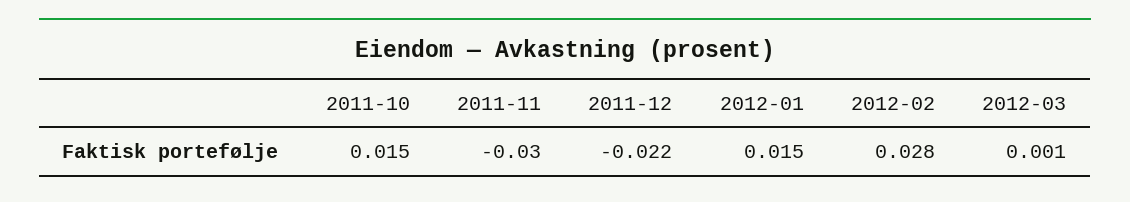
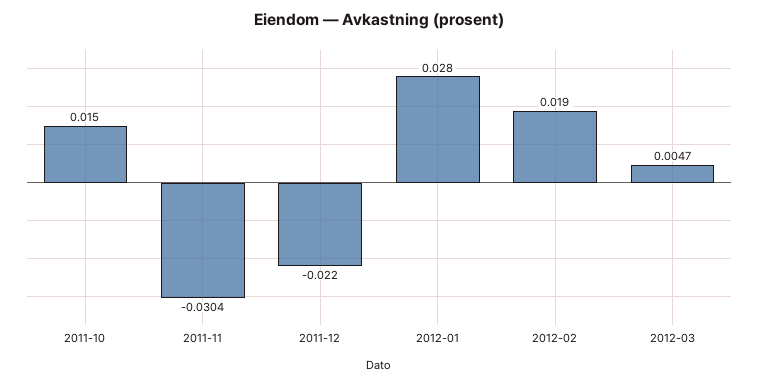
2012-01: 0.015 -> 0.028
2012-02: 0.028 -> 0.019
2012-03: 0.001 -> 0.0047

